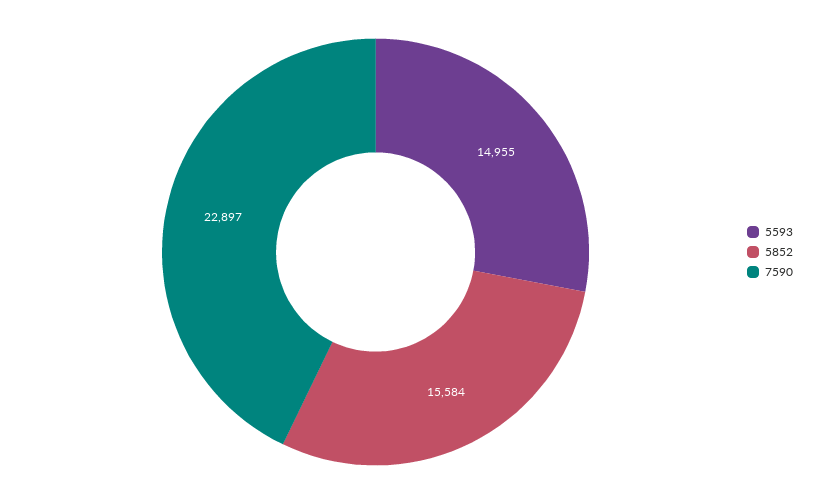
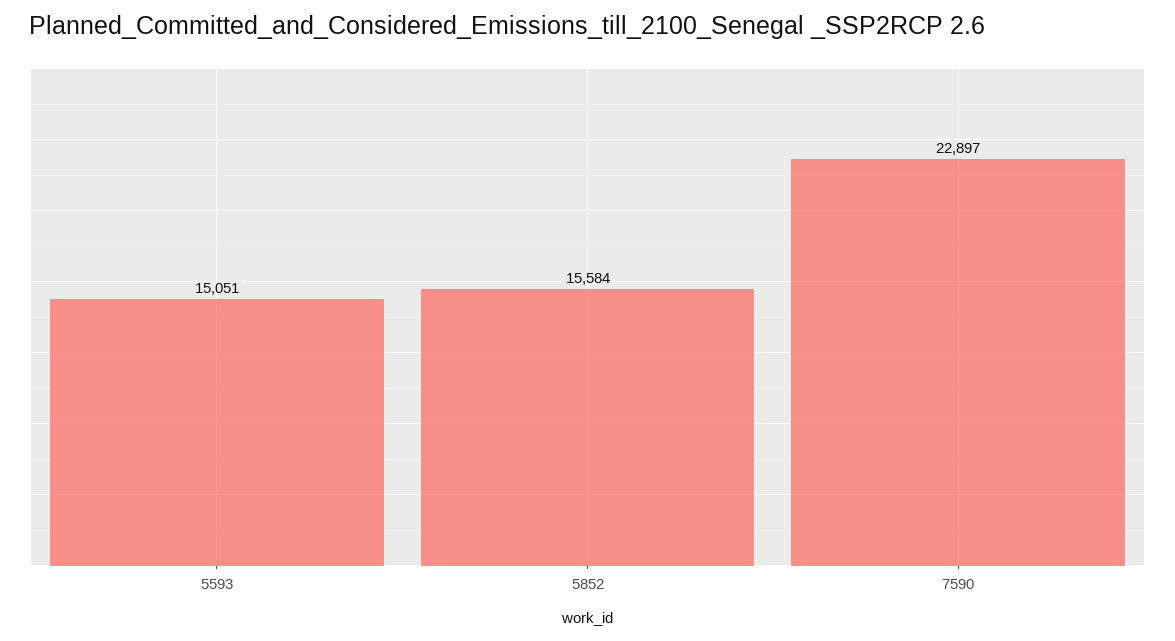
5593: 14955 -> 15051

